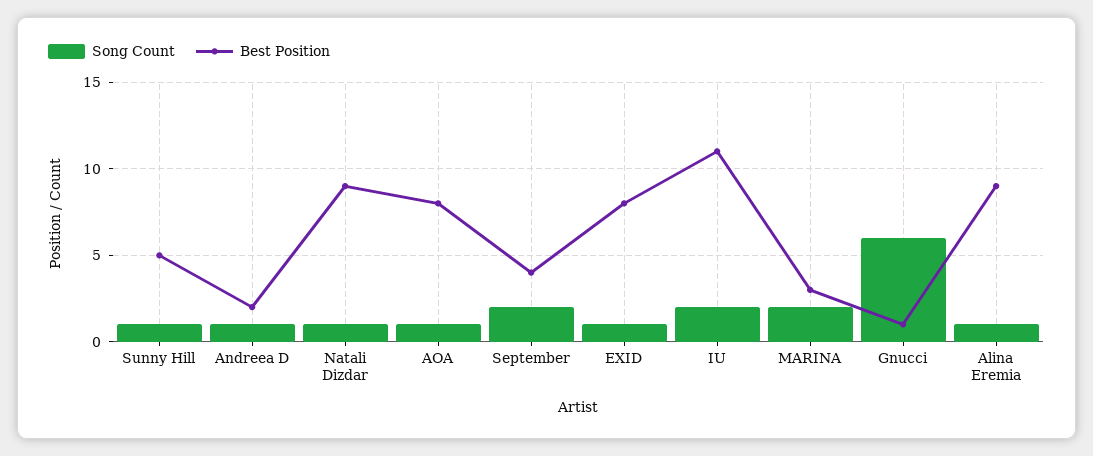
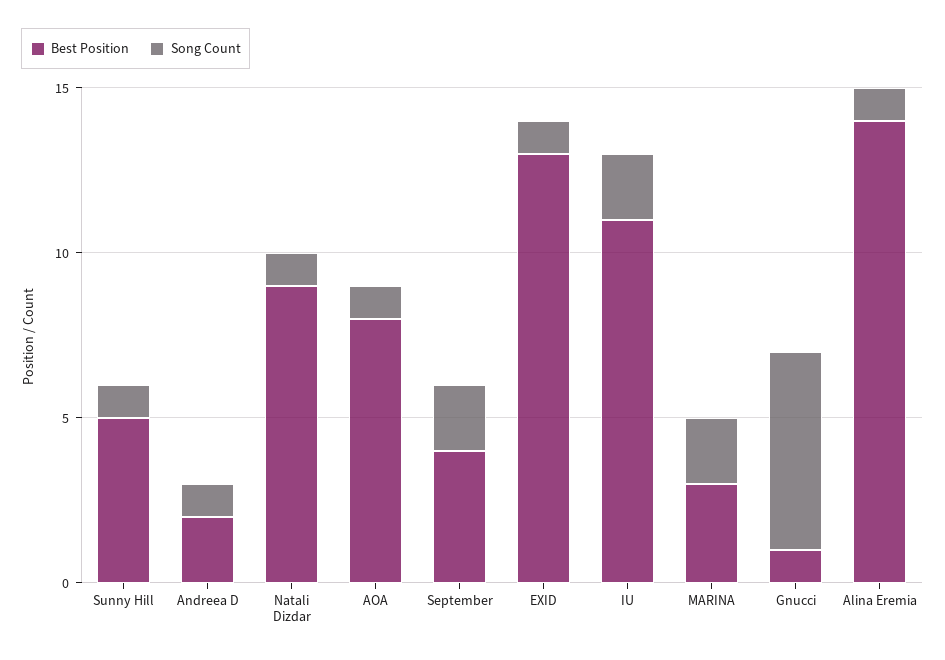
Best Position, EXID: 8 -> 13
Best Position, Alina Eremia: 9 -> 14

